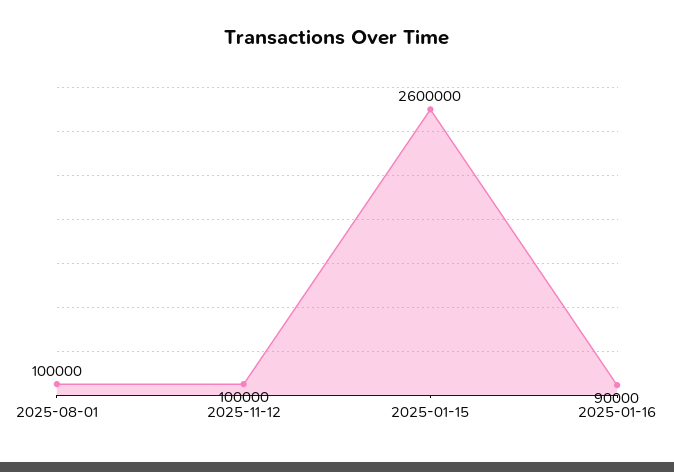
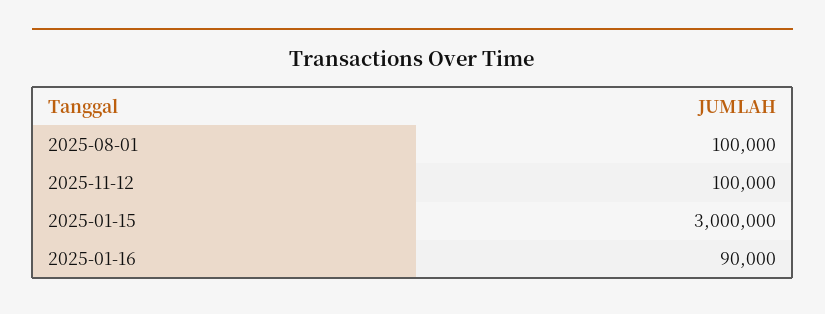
2025-01-15: 2600000 -> 3000000

